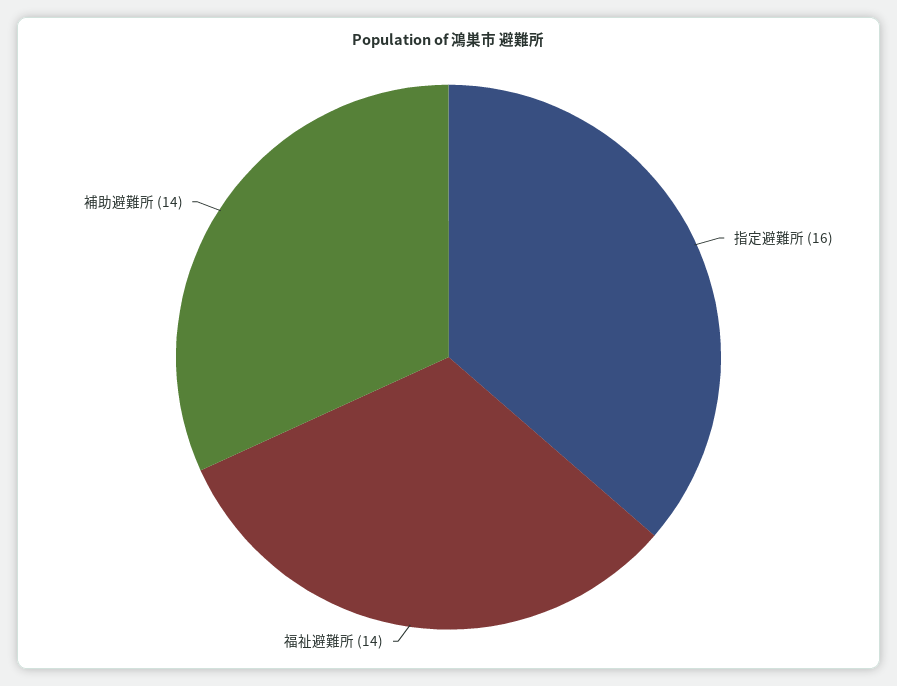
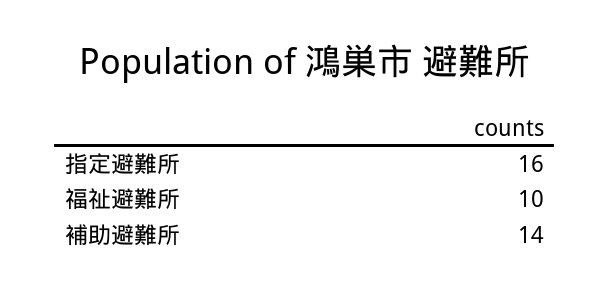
福祉避難所: 14 -> 10

